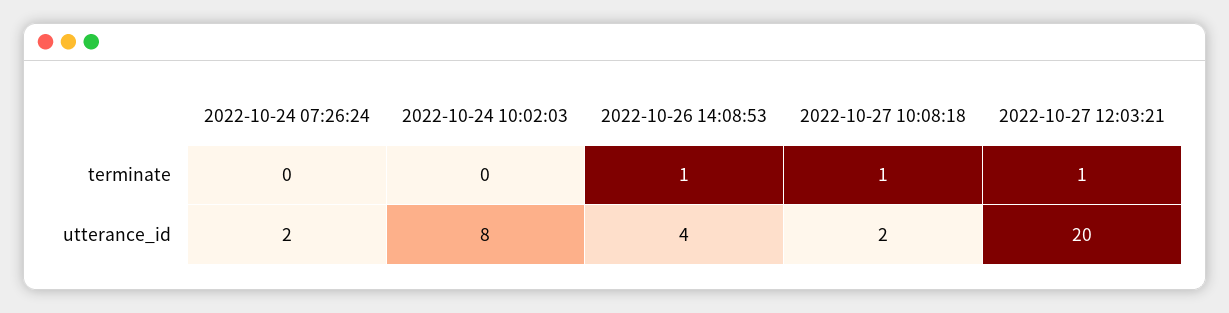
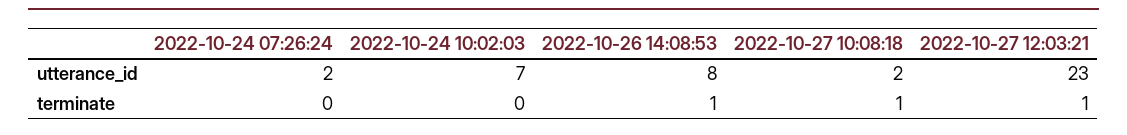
2022-10-24 10:02:03, utterance_id: 8 -> 7
2022-10-26 14:08:53, utterance_id: 4 -> 8
2022-10-27 12:03:21, utterance_id: 20 -> 23

